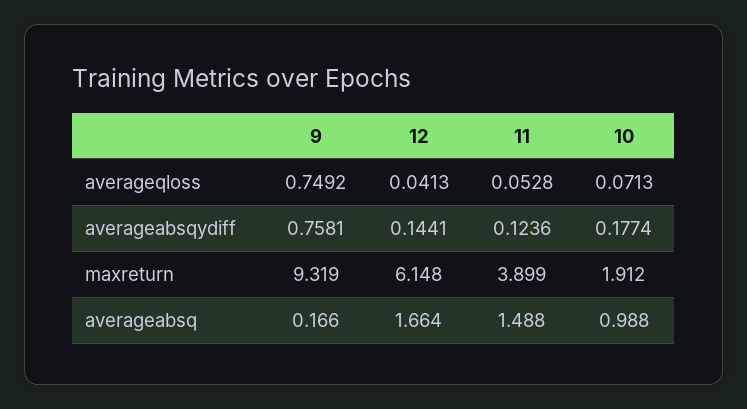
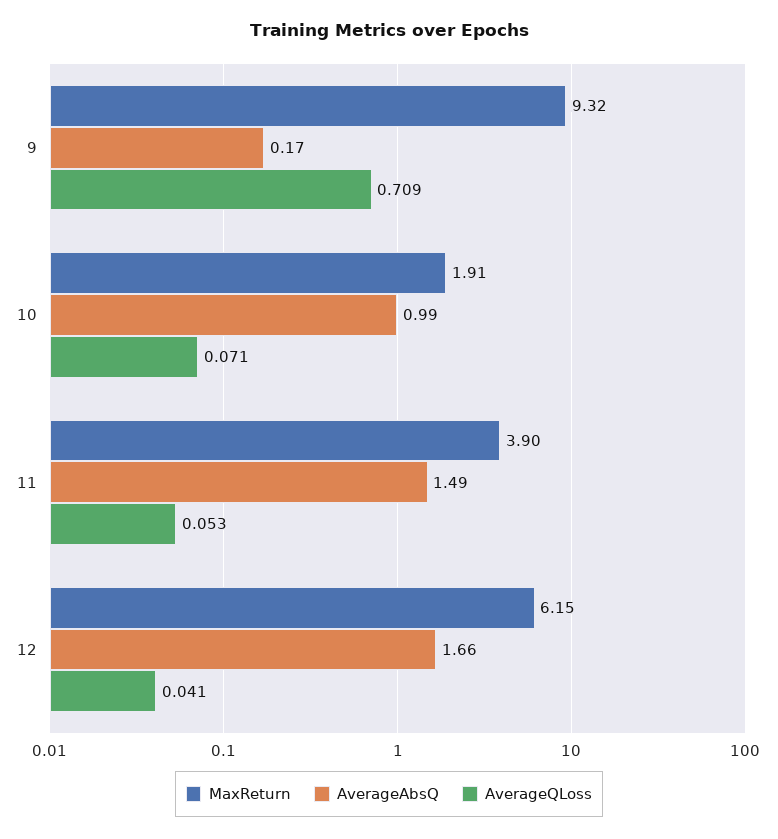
averageqloss, 9: 0.7492 -> 0.709
averageabsqydiff, 9: 0.7581 -> none
averageabsqydiff, 12: 0.1441 -> none
averageabsqydiff, 11: 0.1236 -> none
averageabsqydiff, 10: 0.1774 -> none

